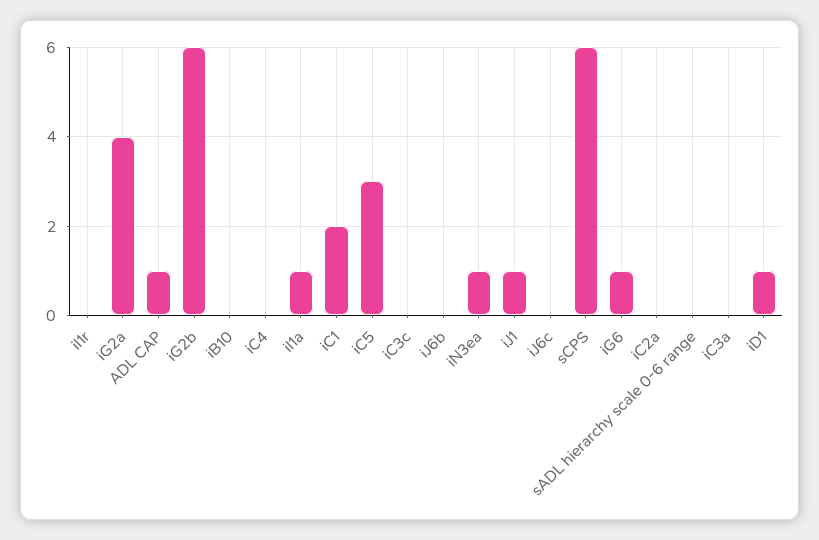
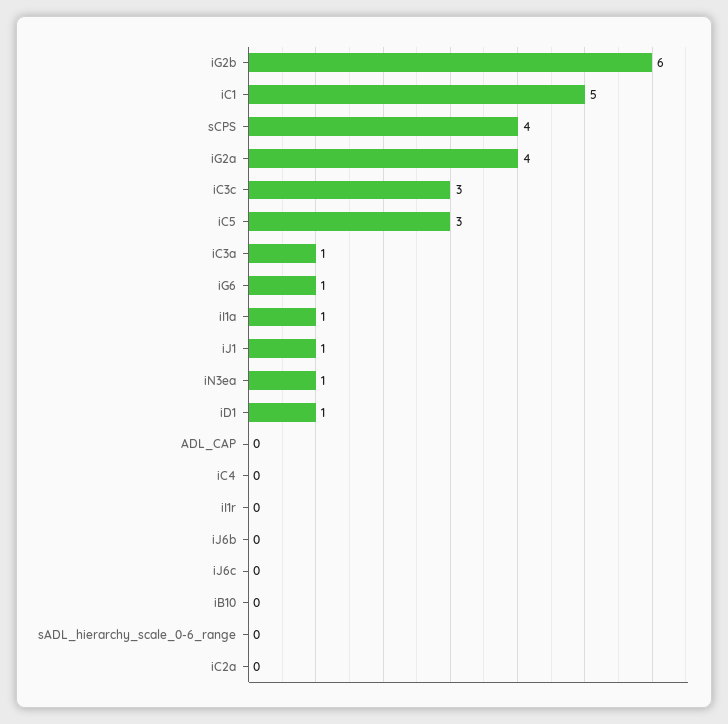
ADL CAP: 1 -> 0
iC1: 2 -> 5
iC3c: 0 -> 3
sCPS: 6 -> 4
iC3a: 0 -> 1

